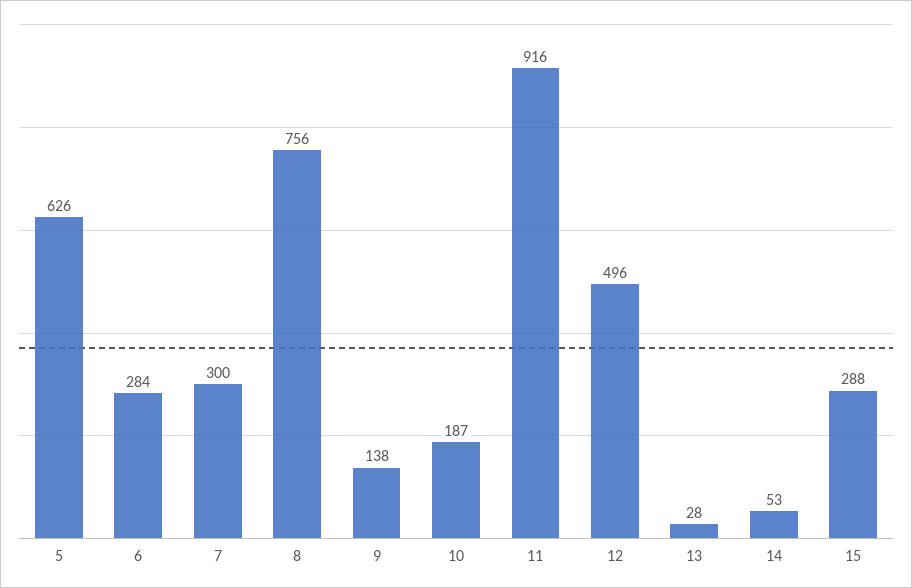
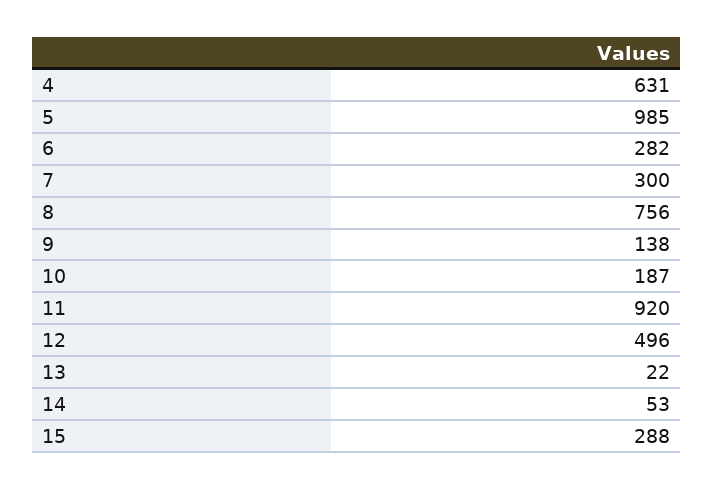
5: 626 -> 985
6: 284 -> 282
11: 916 -> 920
13: 28 -> 22
4: none -> 631

